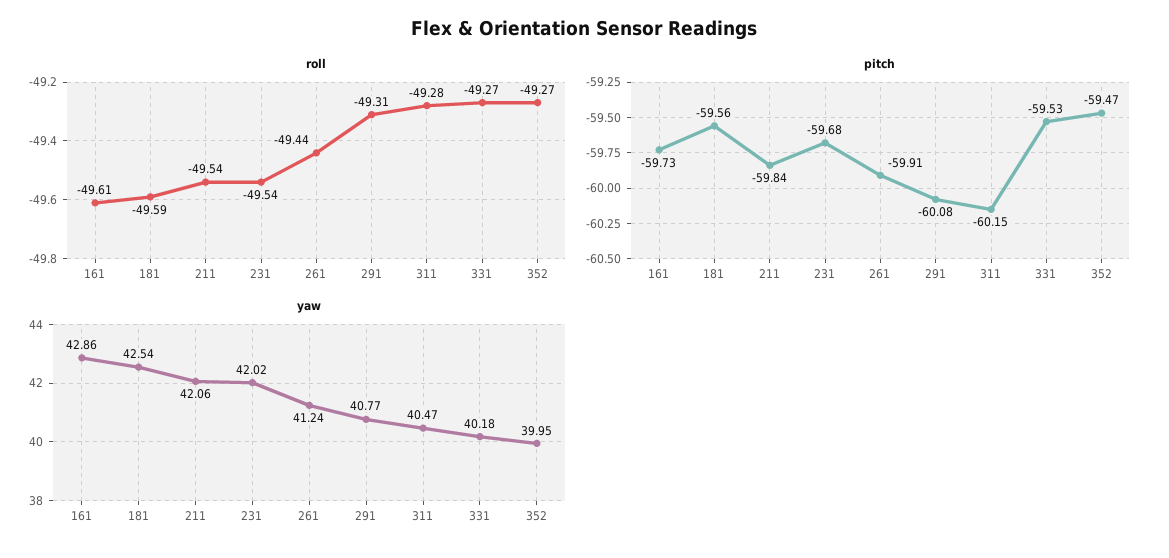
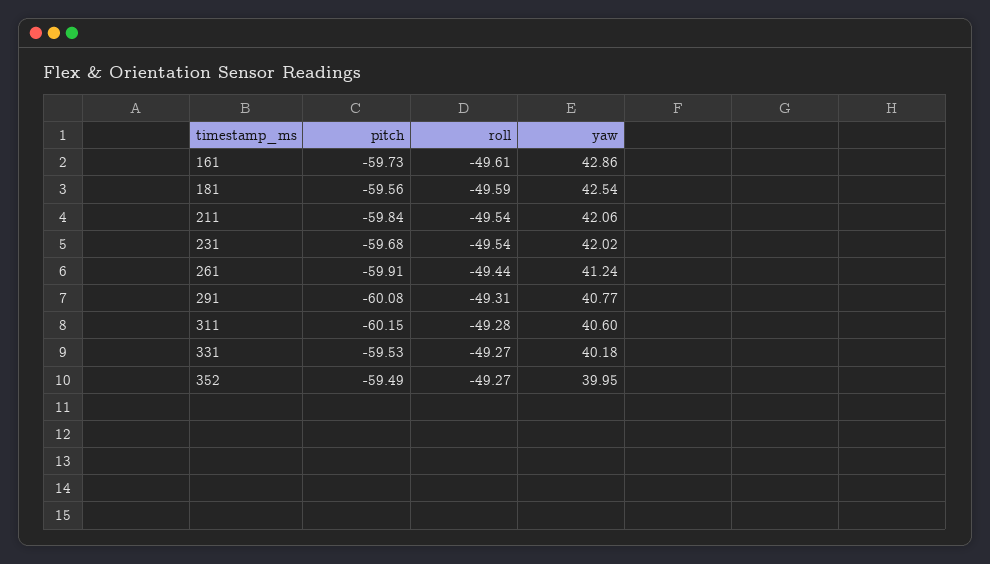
pitch, 352: -59.47 -> -59.49
yaw, 311: 40.47 -> 40.6

